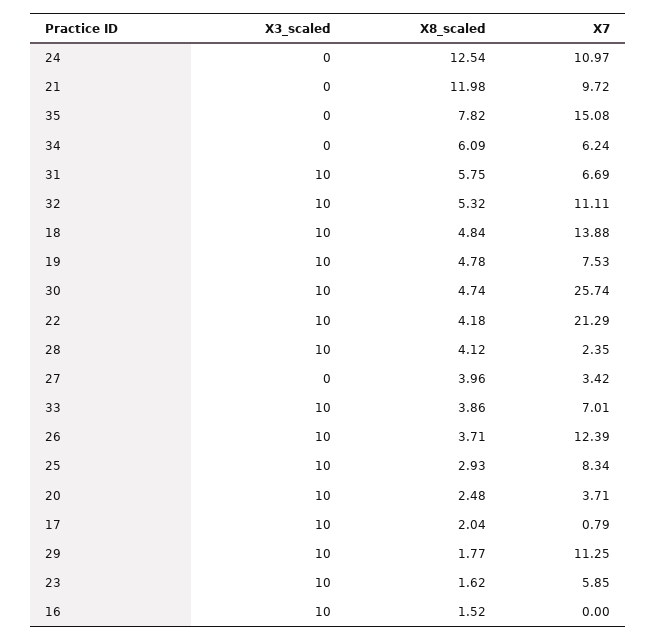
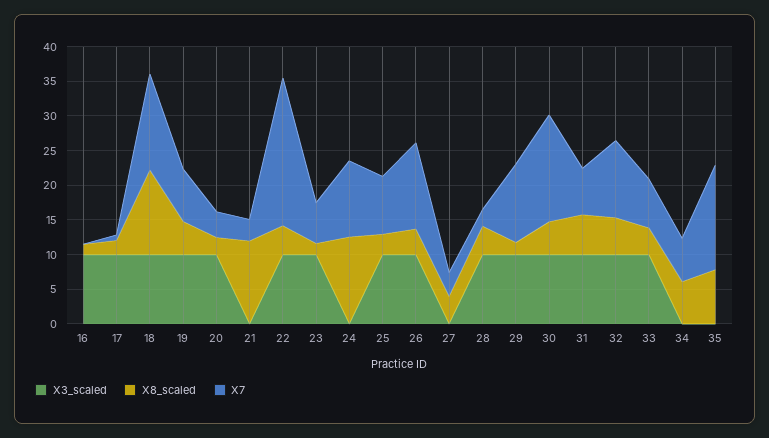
X7, 21: 9.72 -> 2.5
X8_scaled, 18: 4.84 -> 12.5
X7, 30: 25.74 -> 15

